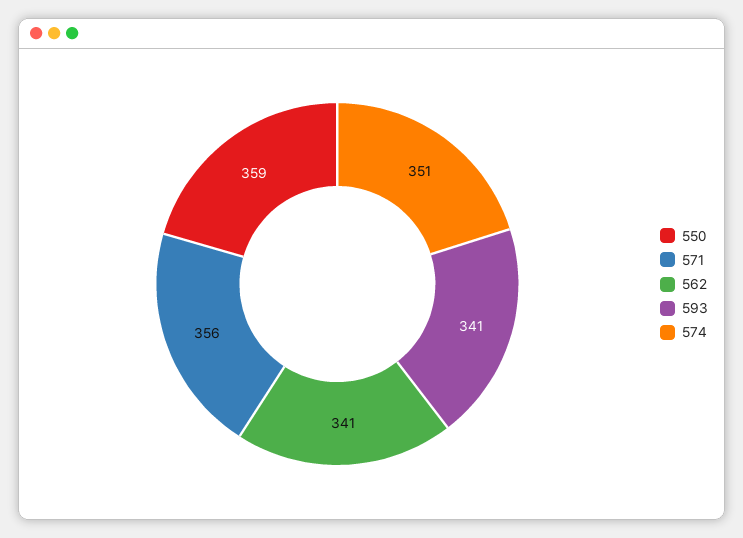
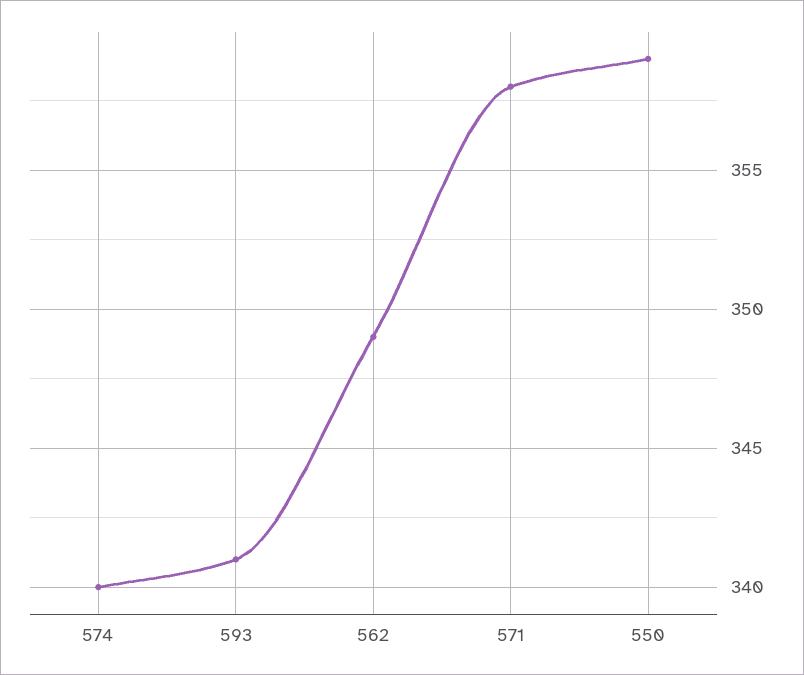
571: 356 -> 358
562: 341 -> 349
574: 351 -> 340

